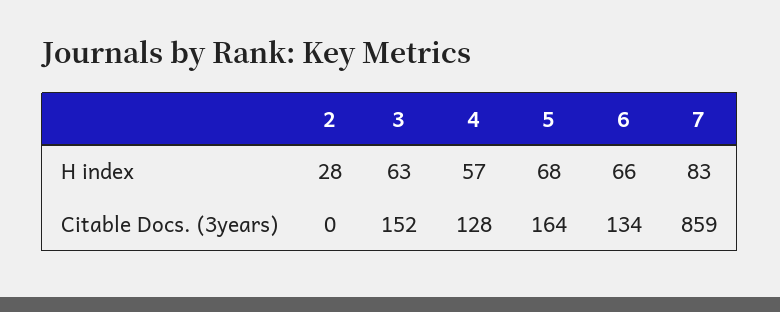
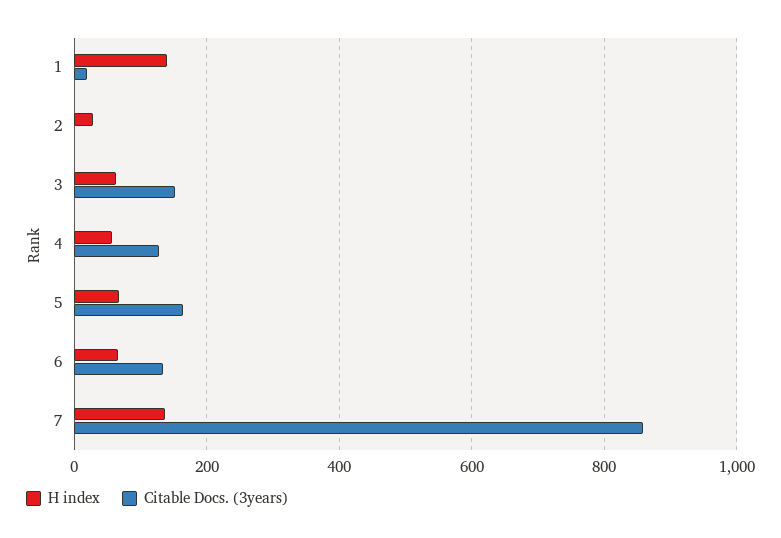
H index, 7: 83 -> 140
H index, 1: none -> 140
Citable Docs. (3years), 1: none -> 20

